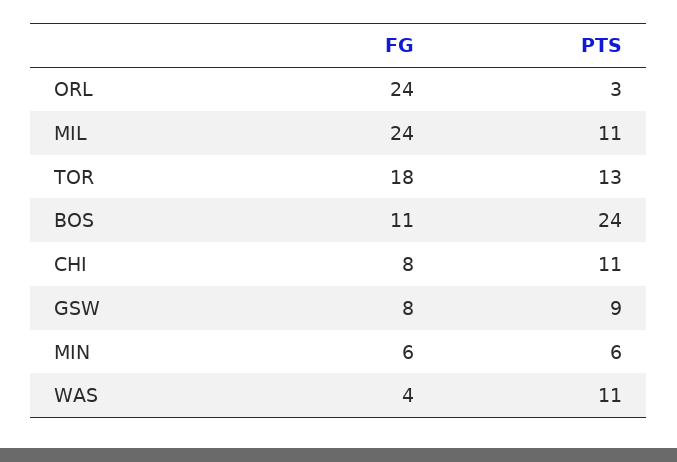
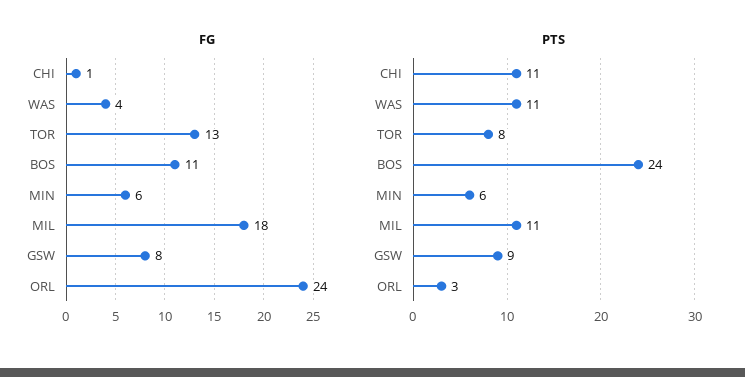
FG, MIL: 24 -> 18
FG, TOR: 18 -> 13
PTS, TOR: 13 -> 8
FG, CHI: 8 -> 1

